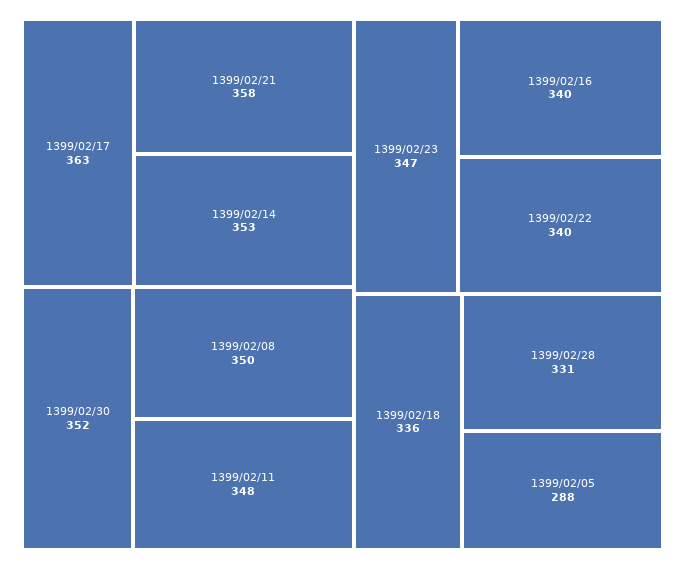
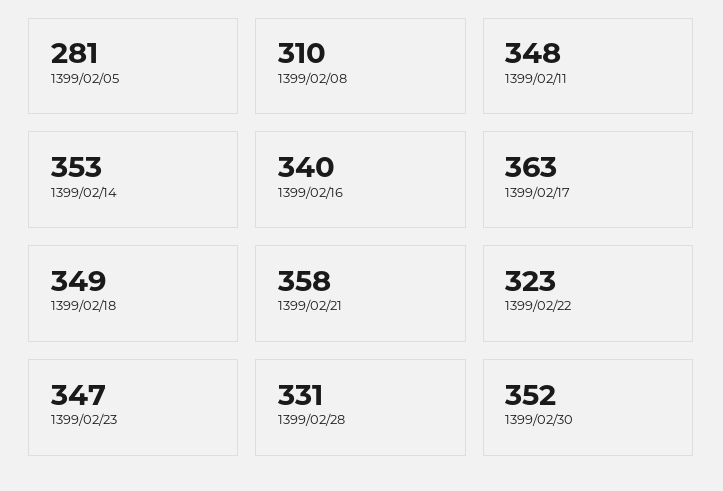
1399/02/08: 350 -> 310
1399/02/22: 340 -> 323
1399/02/18: 336 -> 349
1399/02/05: 288 -> 281

